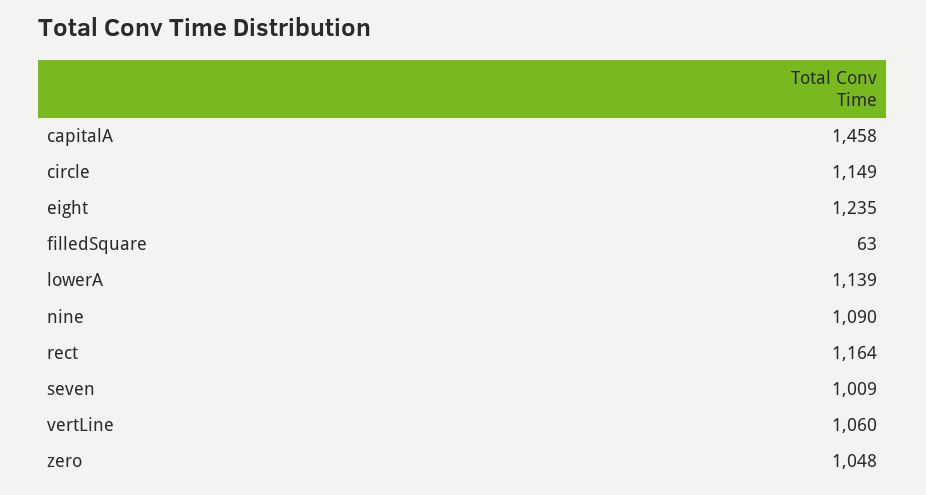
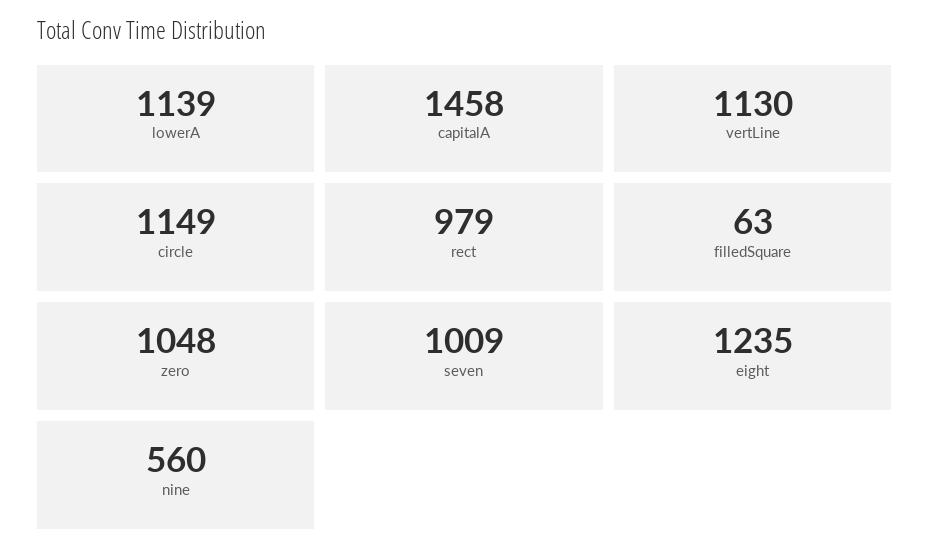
nine: 1090 -> 560
rect: 1164 -> 979
vertLine: 1060 -> 1130

